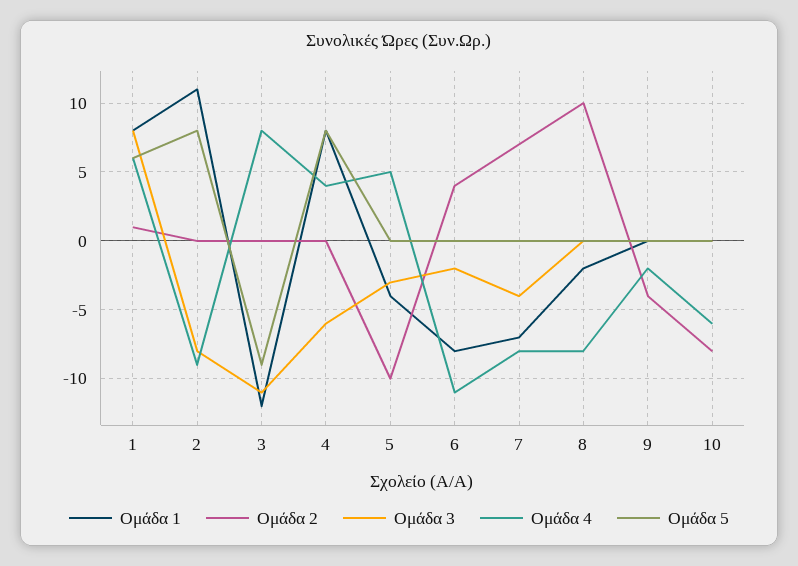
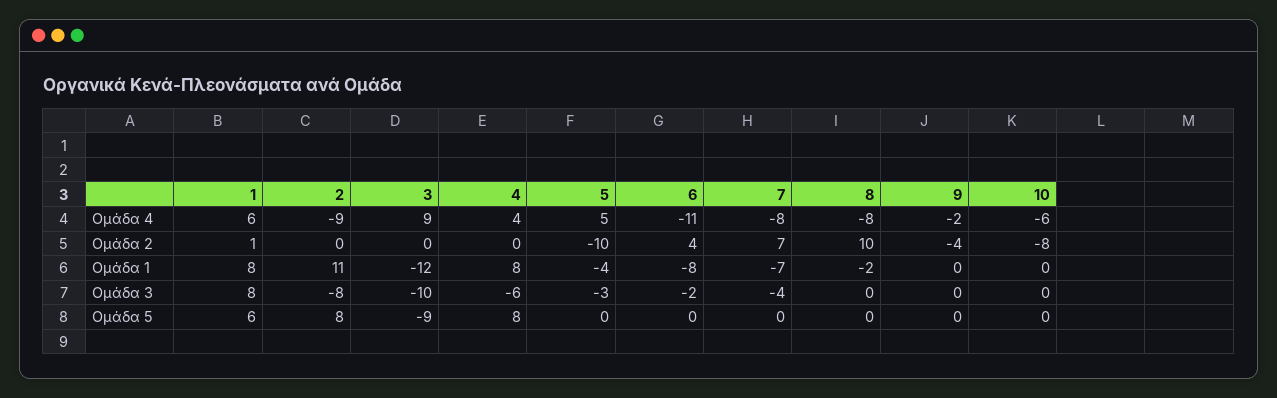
Ομάδα 3, 3: -11 -> -10
Ομάδα 4, 3: 8 -> 9

